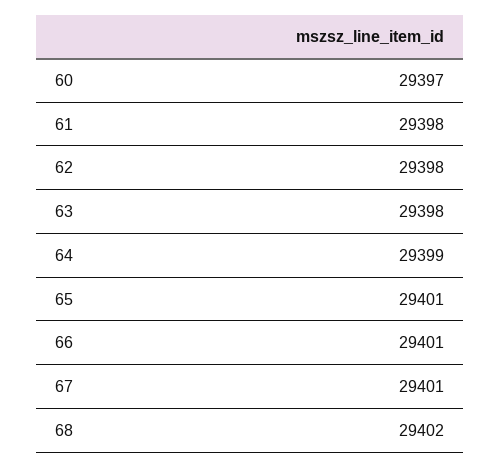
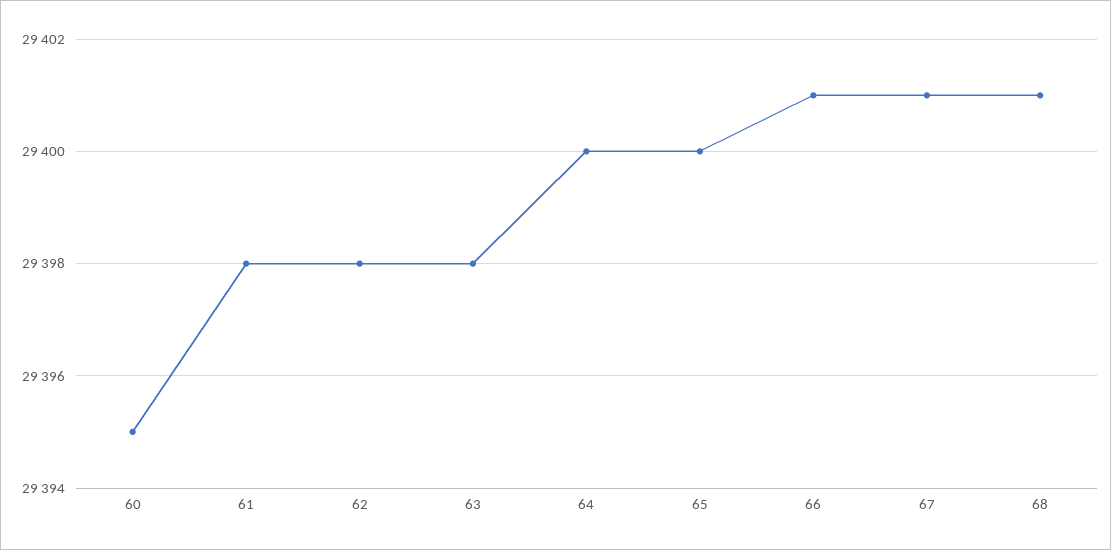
60: 29397 -> 29395
64: 29399 -> 29400
65: 29401 -> 29400
68: 29402 -> 29401

